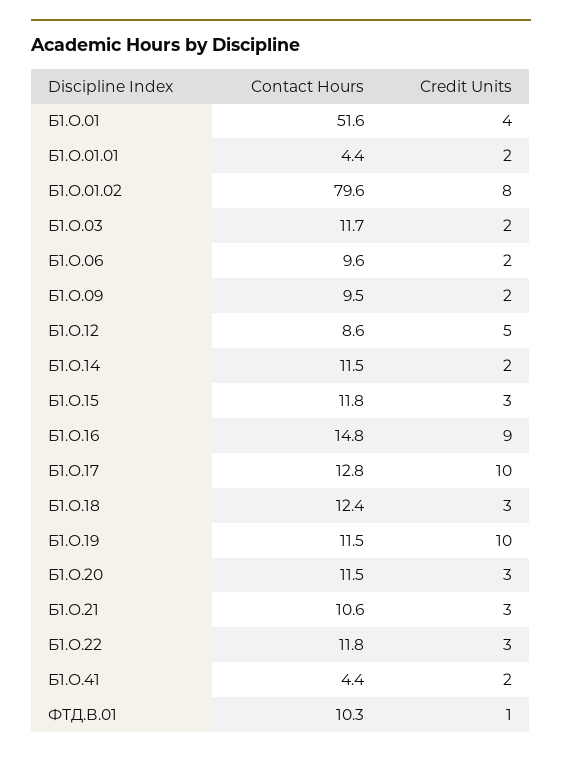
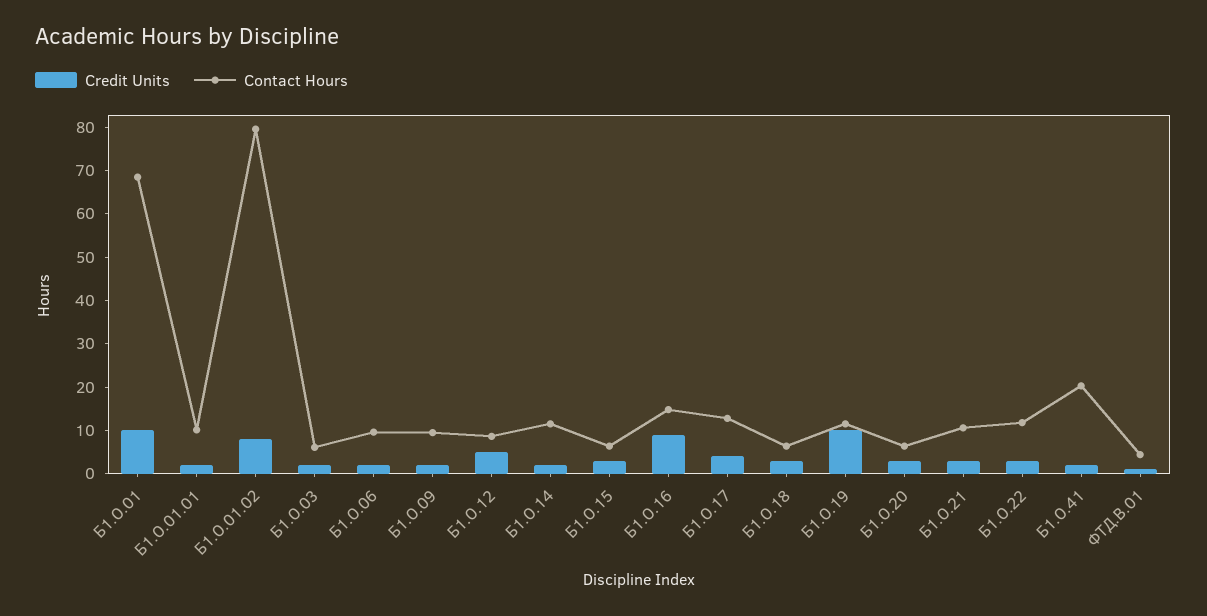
Contact Hours, Б1.О.01: 51.6 -> 68
Credit Units, Б1.О.01: 4 -> 10
Contact Hours, Б1.О.01.01: 4.4 -> 10
Contact Hours, Б1.О.03: 11.7 -> 6
Contact Hours, Б1.О.15: 11.8 -> 6
Credit Units, Б1.О.17: 10 -> 4
Contact Hours, Б1.О.18: 12.4 -> 6
Contact Hours, Б1.О.20: 11.5 -> 6
Contact Hours, Б1.О.41: 4.4 -> 20
Contact Hours, ФТД.В.01: 10.3 -> 4

